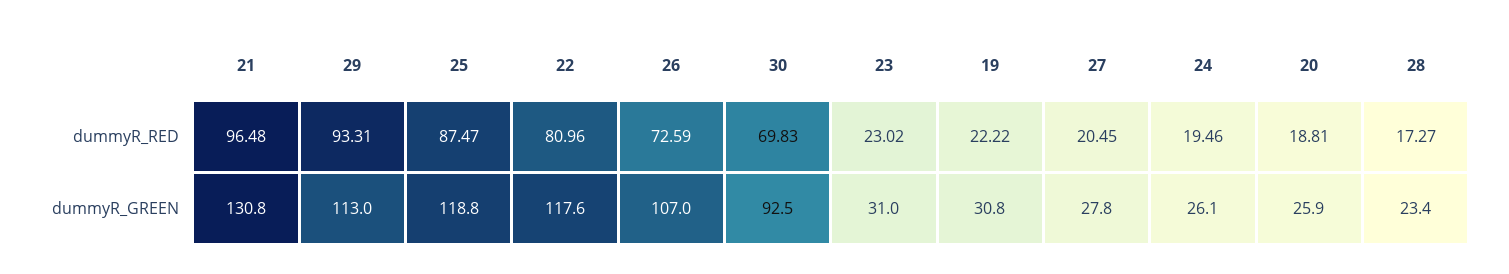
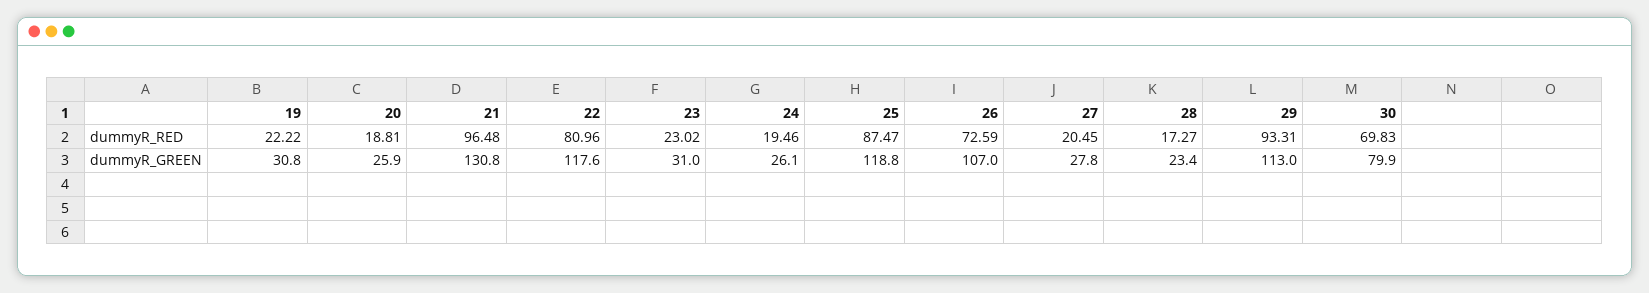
30, dummyR_GREEN: 92.5 -> 79.9

